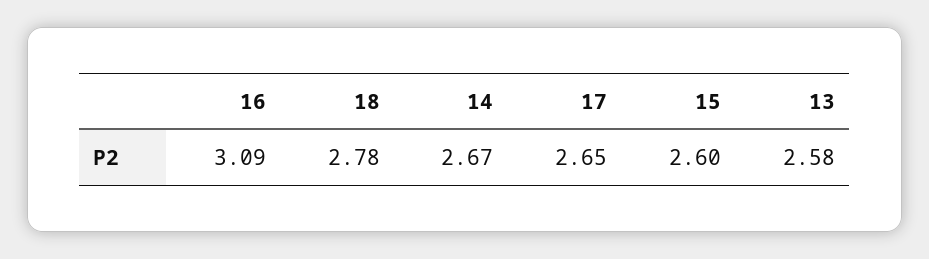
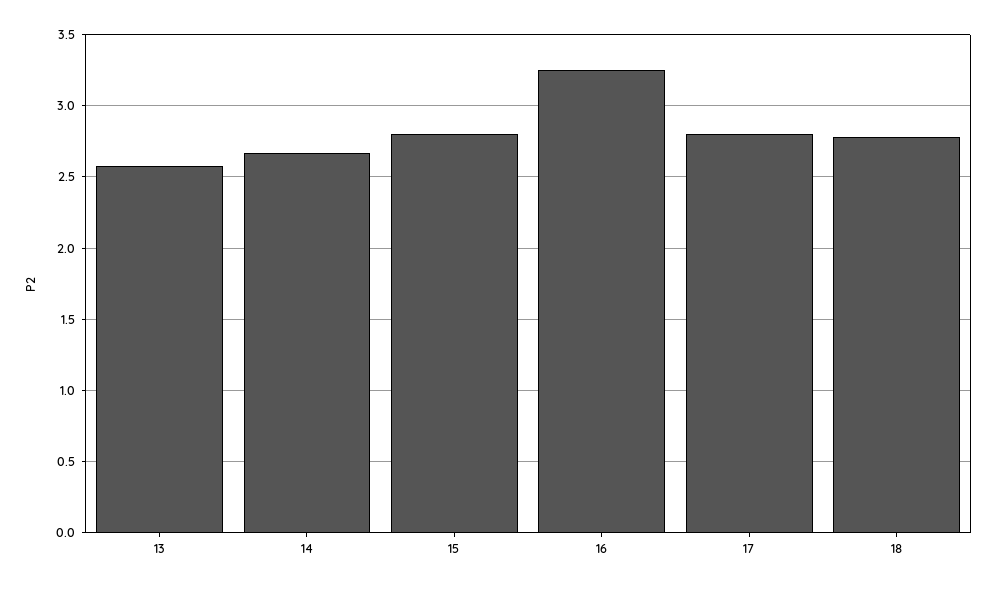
16: 3.09 -> 3.25
17: 2.65 -> 2.8
15: 2.6 -> 2.8

